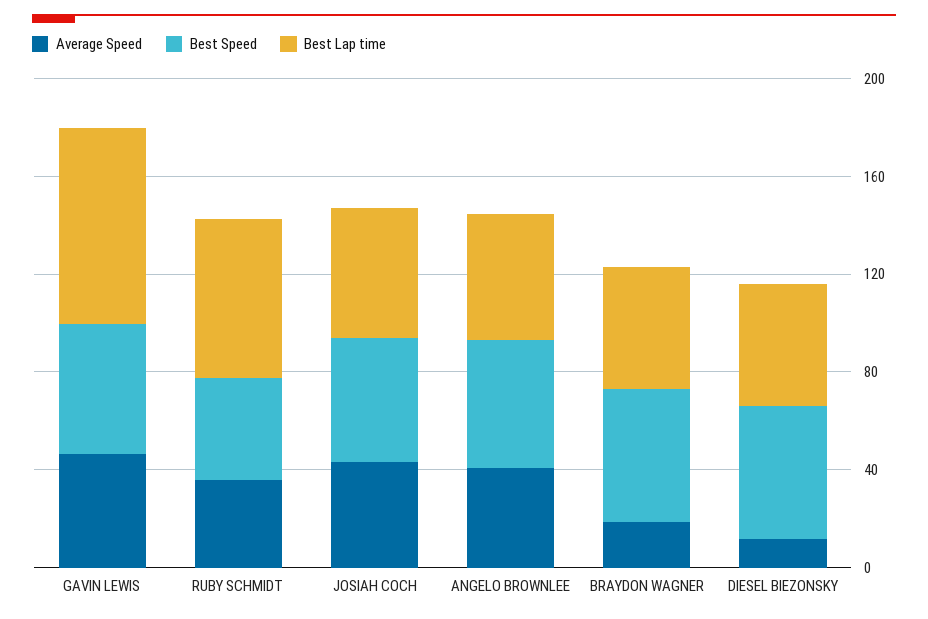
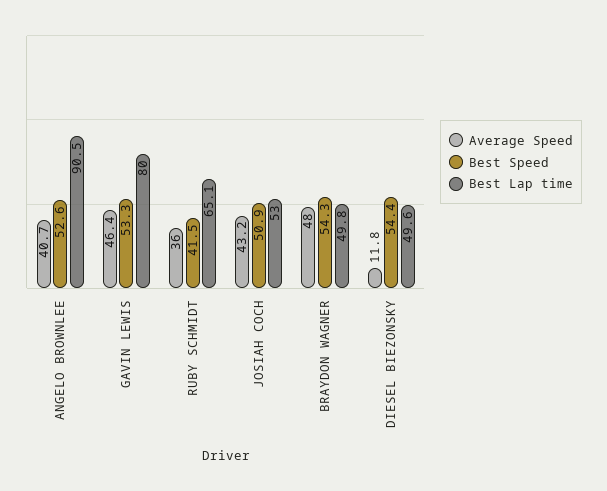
Best Lap time, ANGELO BROWNLEE: 50 -> 90.5
Average Speed, BRAYDON WAGNER: 20 -> 48

